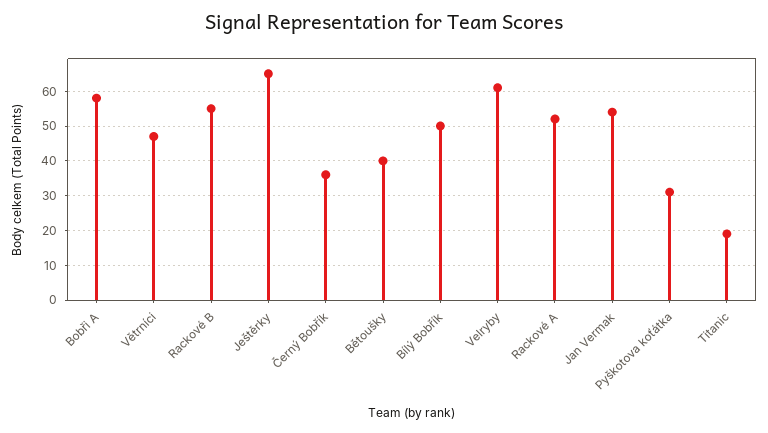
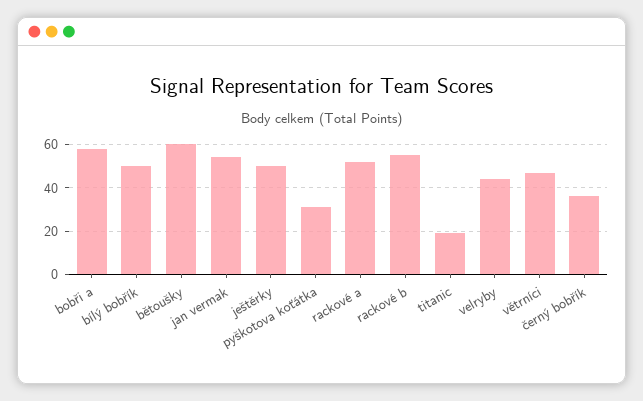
Ještěrky: 65 -> 50
Bětoušky: 40 -> 60
Velryby: 60 -> 45

